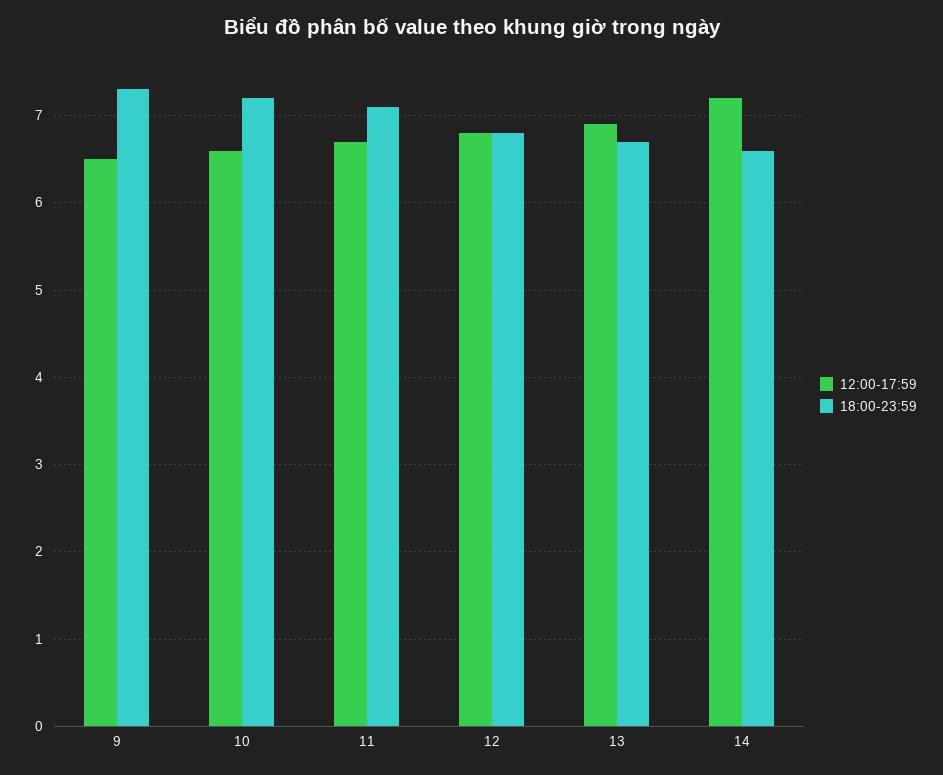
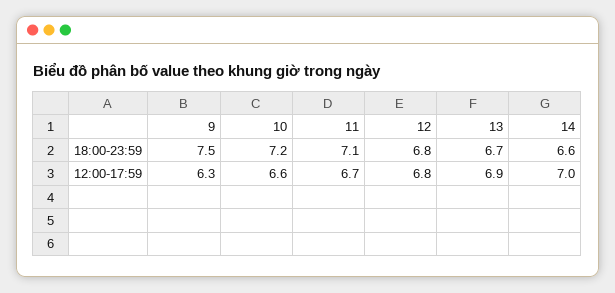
12:00-17:59, 9: 6.5 -> 6.3
18:00-23:59, 9: 7.3 -> 7.5
12:00-17:59, 14: 7.2 -> 7

